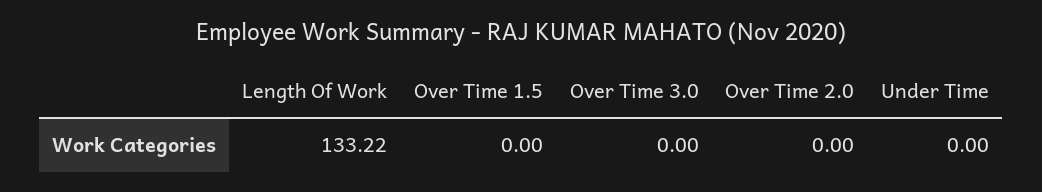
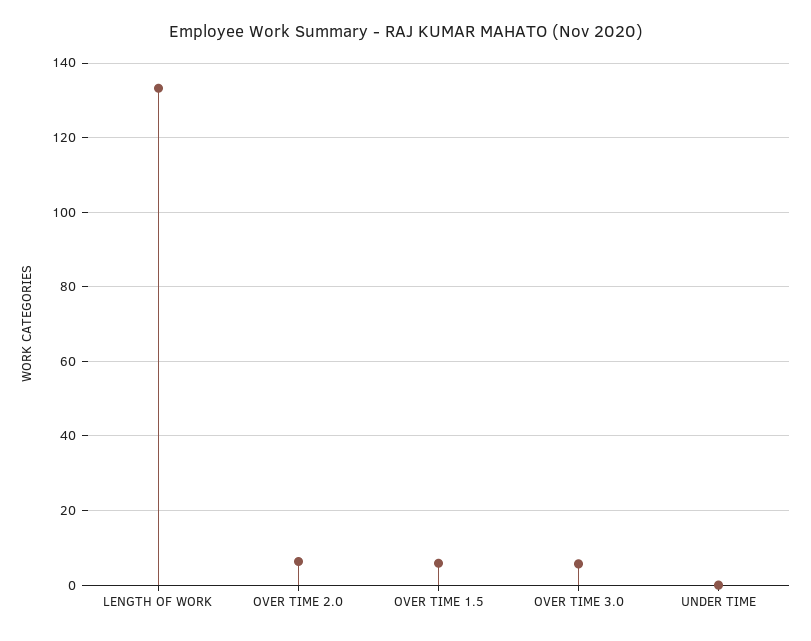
Over Time 1.5: 0 -> 6
Over Time 3.0: 0 -> 6
Over Time 2.0: 0 -> 6

